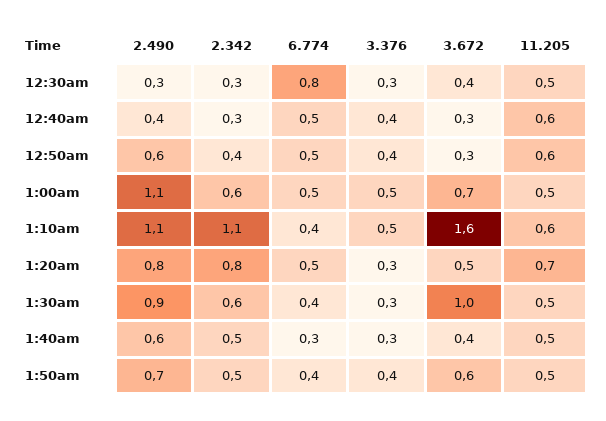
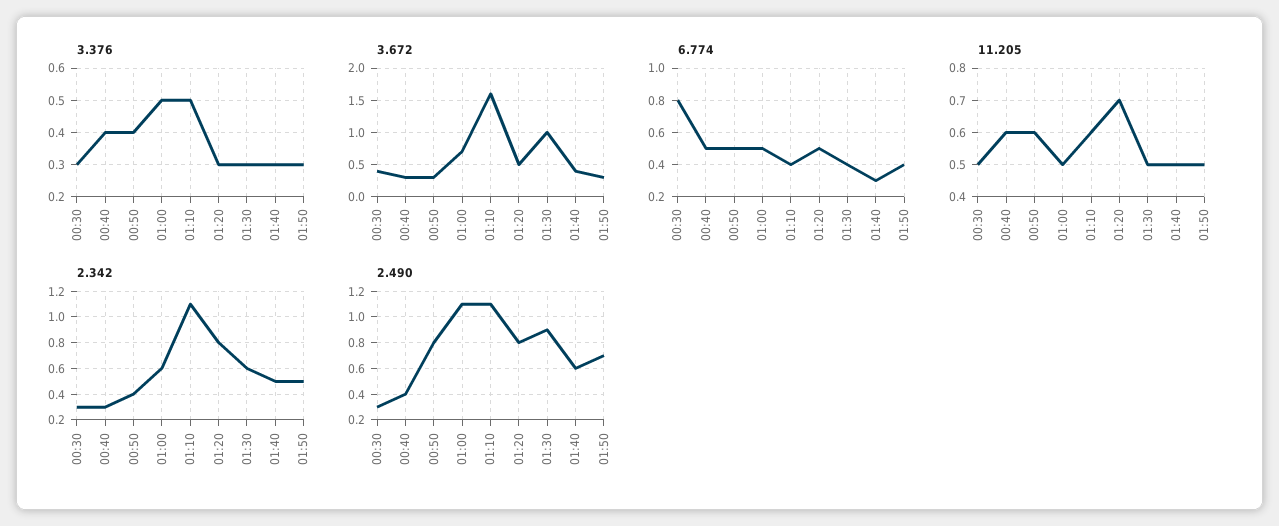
2.490, 12:50am: 0.6 -> 0.8
3.376, 1:50am: 0.4 -> 0.3
3.672, 1:50am: 0.6 -> 0.3

